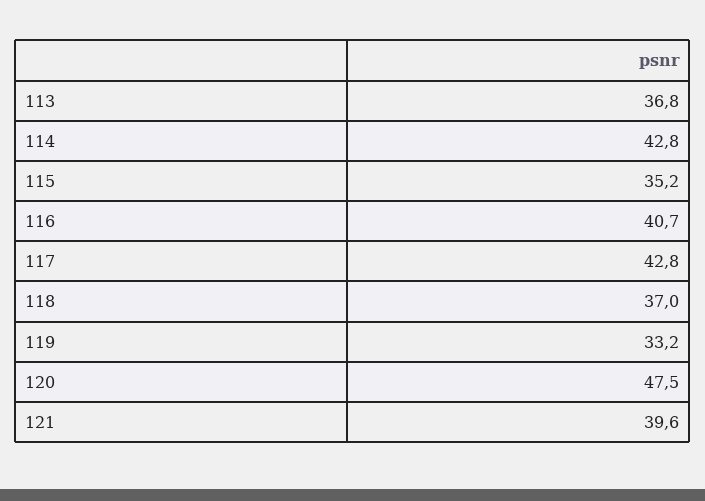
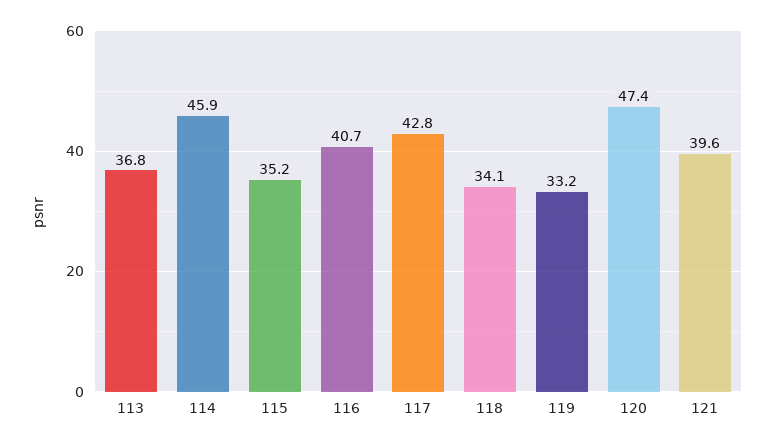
114: 42.8 -> 45.9
118: 37 -> 34.1
120: 47.5 -> 47.4

